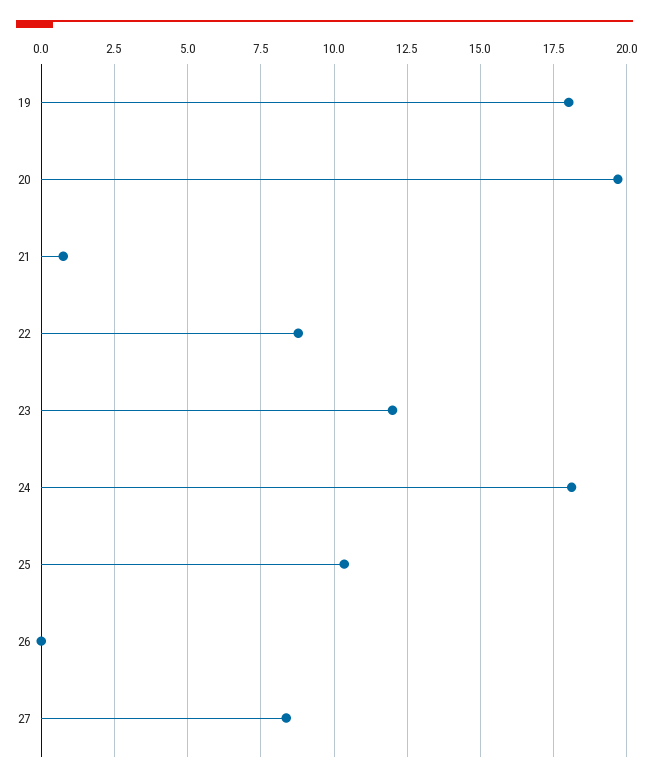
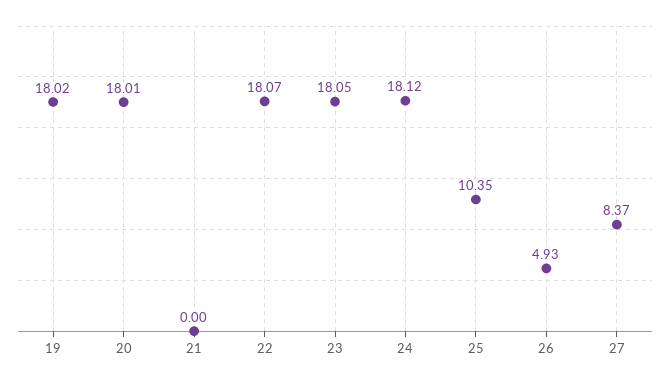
20: 19.75 -> 18.01
21: 0.75 -> 0
22: 8.75 -> 18.07
23: 12 -> 18.05
26: 0 -> 4.93

